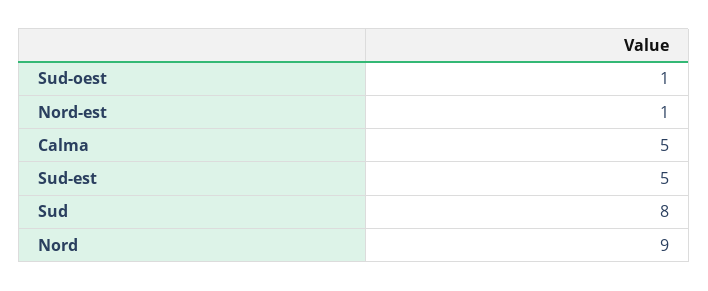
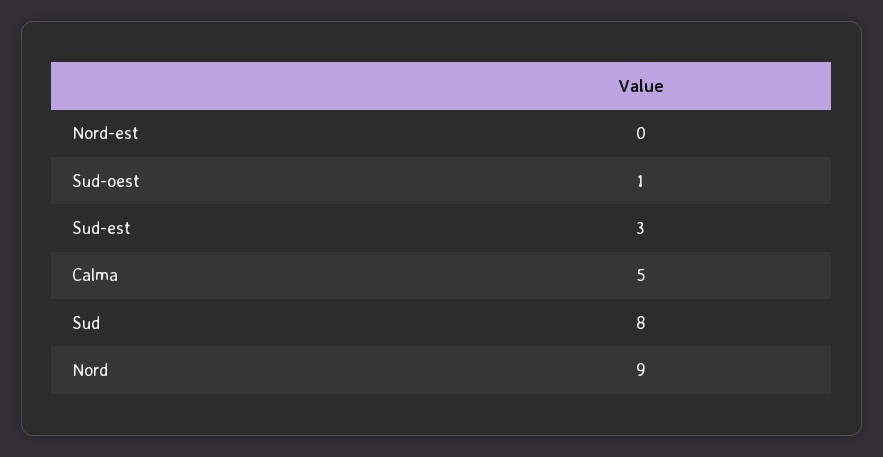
Nord-est: 1 -> 0
Sud-est: 5 -> 3

